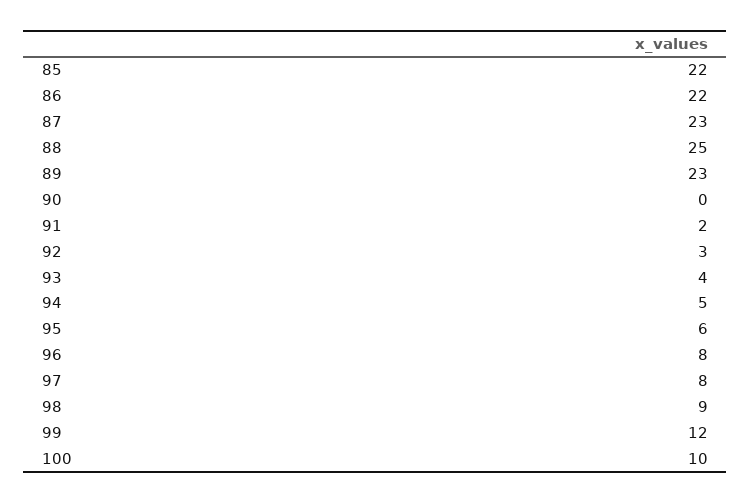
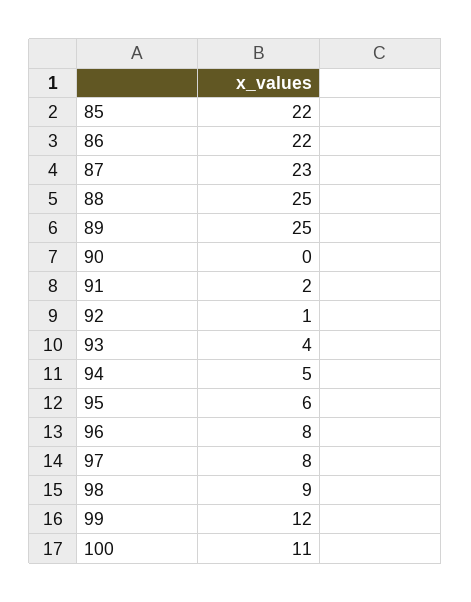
89: 23 -> 25
92: 3 -> 1
100: 10 -> 11

